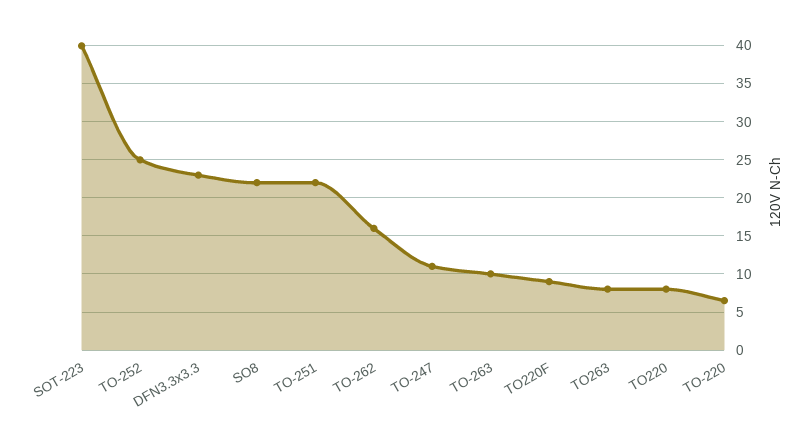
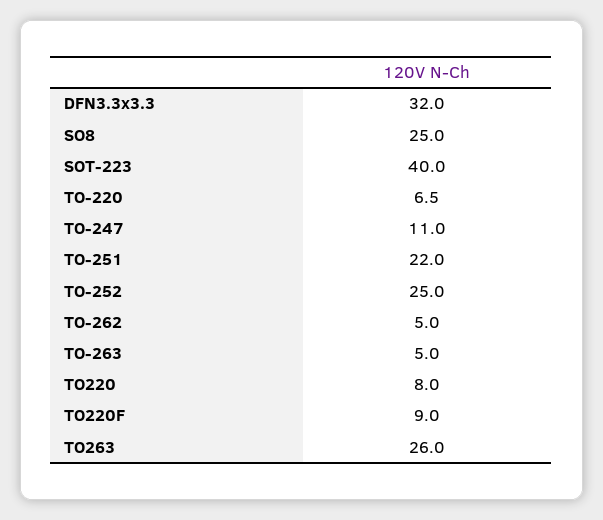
DFN3.3x3.3: 23 -> 32
SO8: 22 -> 25
TO-262: 16 -> 5
TO-263: 10 -> 5
TO263: 8 -> 26

